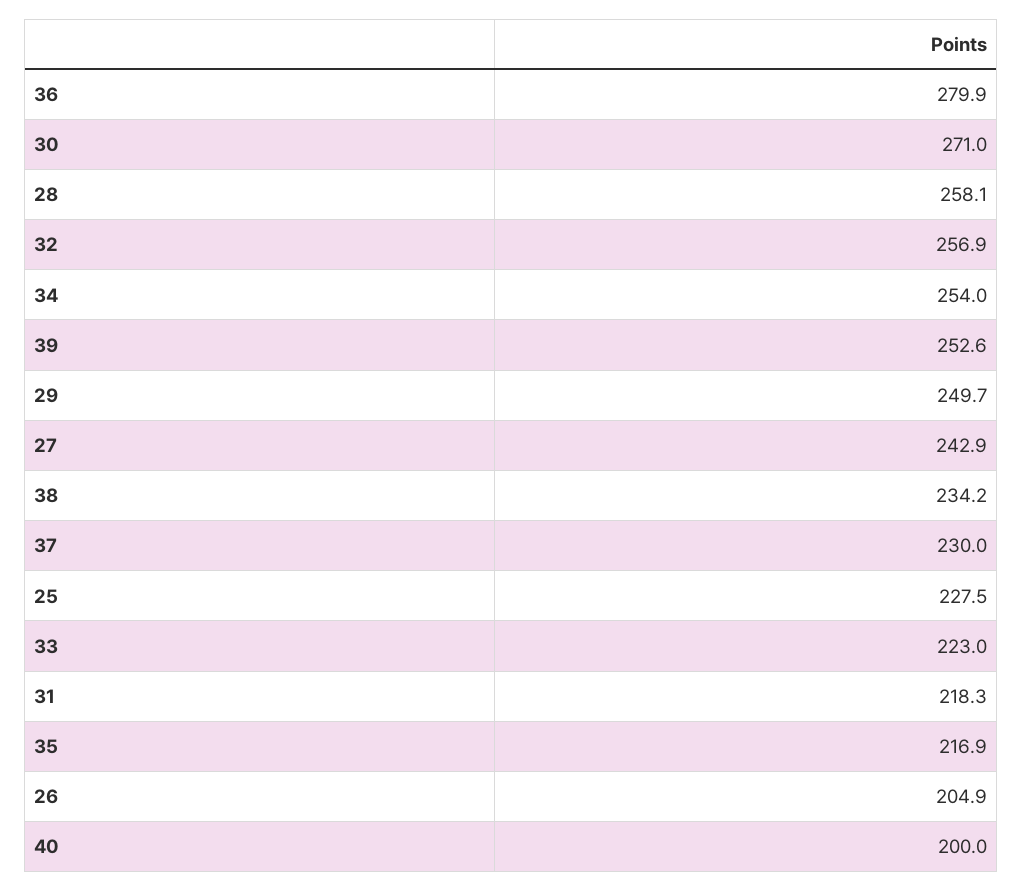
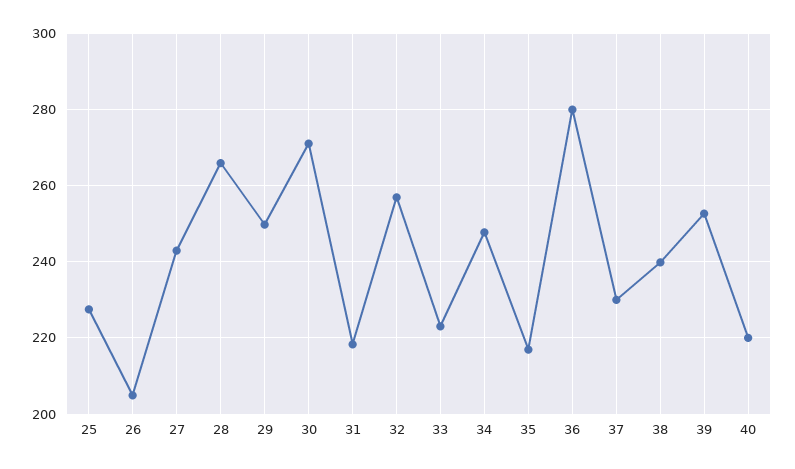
28: 258.1 -> 266
34: 254 -> 248
38: 234.2 -> 240
40: 200 -> 220

